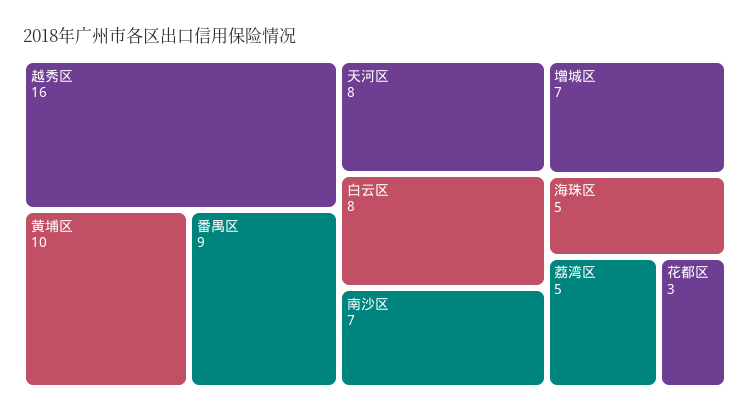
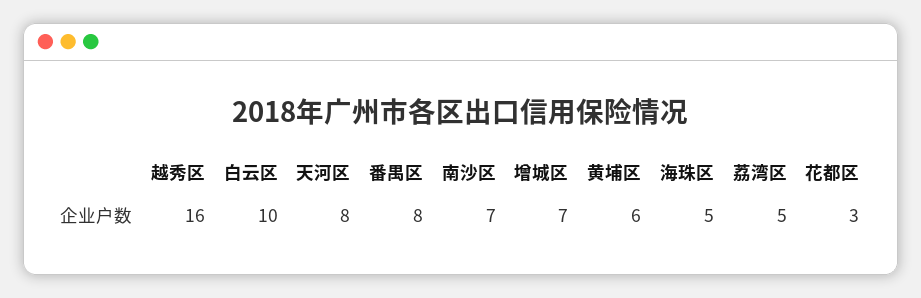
黄埔区: 10 -> 6
番禺区: 9 -> 8
白云区: 8 -> 10

